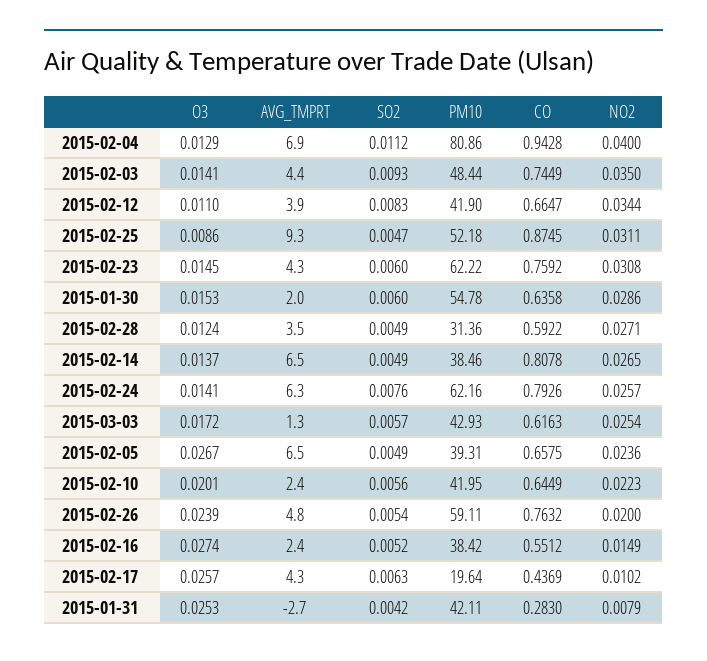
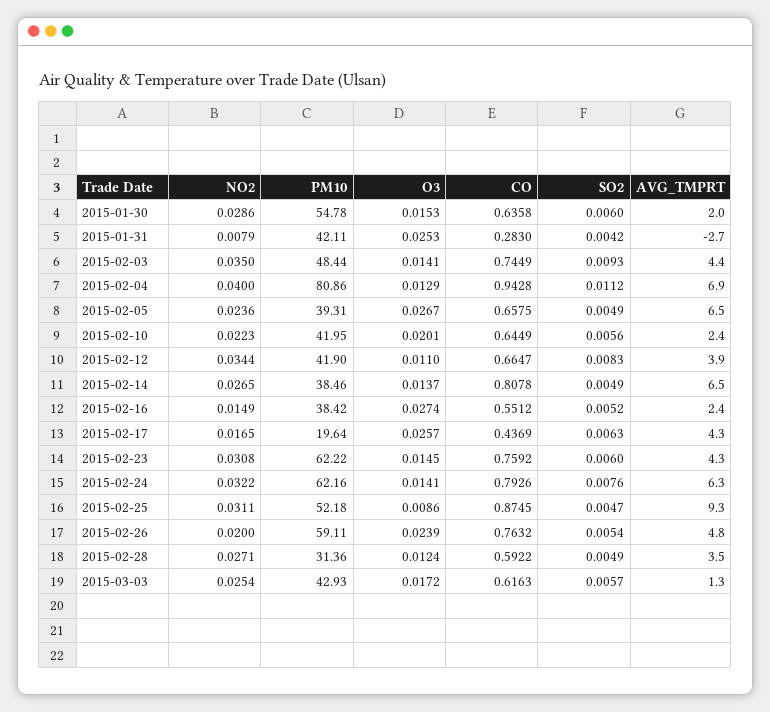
NO2, 2015-02-24: 0.0257 -> 0.0322
NO2, 2015-02-17: 0.0102 -> 0.0165

